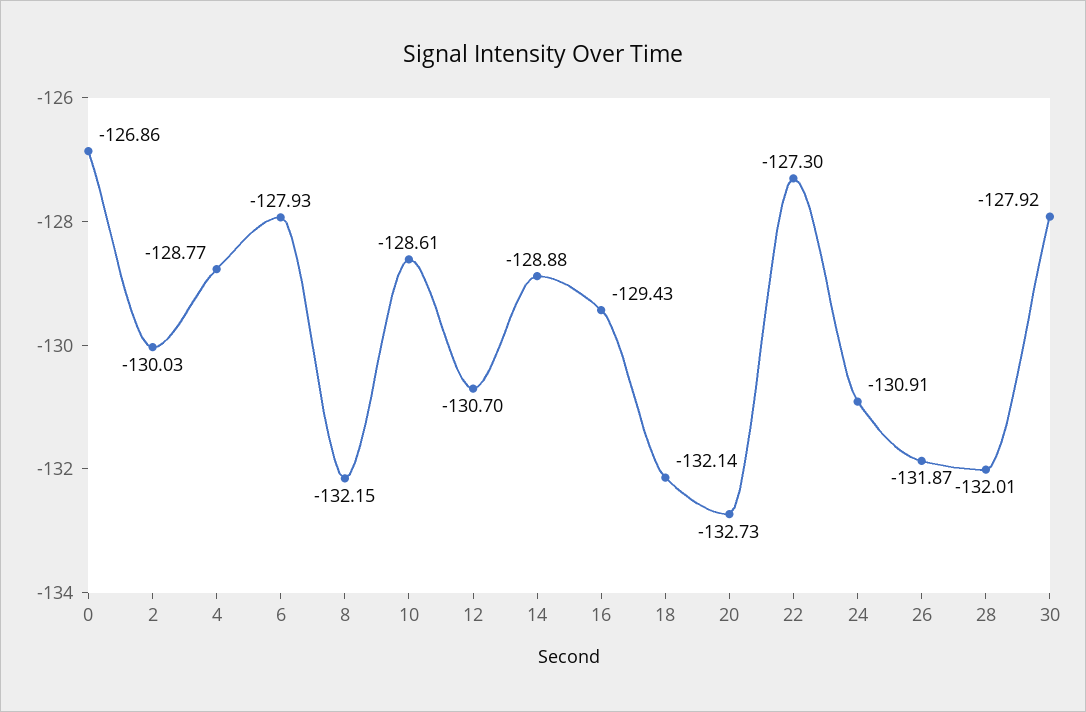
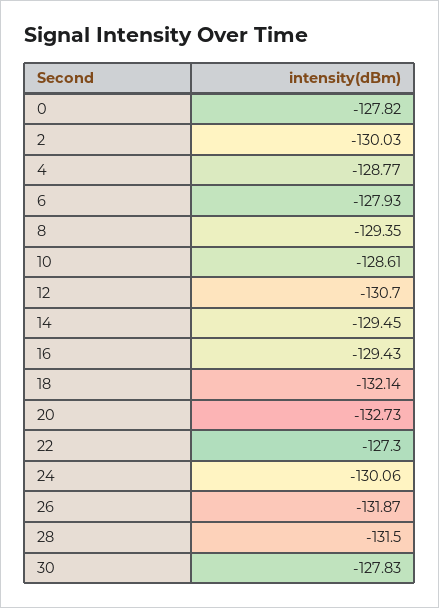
0: -126.86 -> -127.82
8: -132.15 -> -129.35
14: -128.88 -> -129.45
24: -130.91 -> -130.06
28: -132.01 -> -131.5
30: -127.92 -> -127.83

